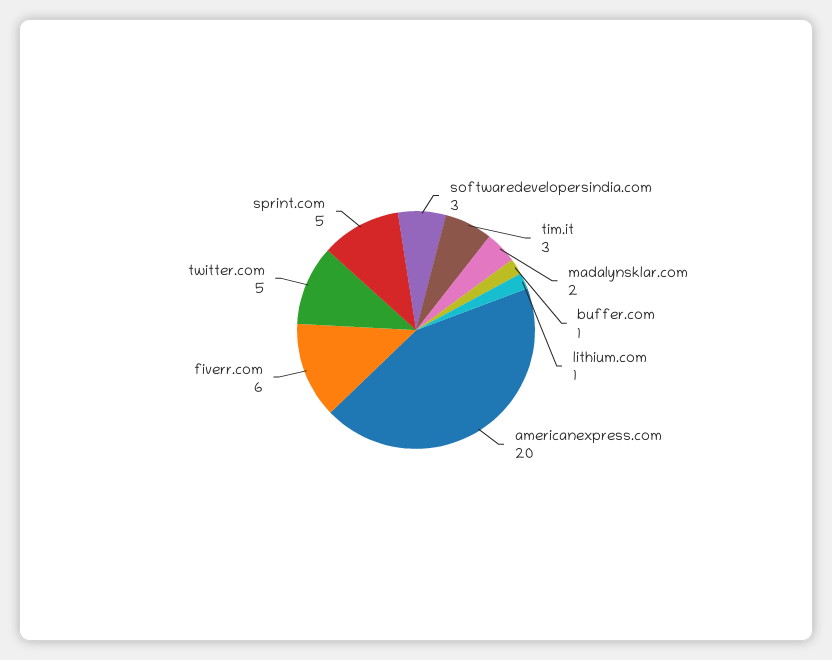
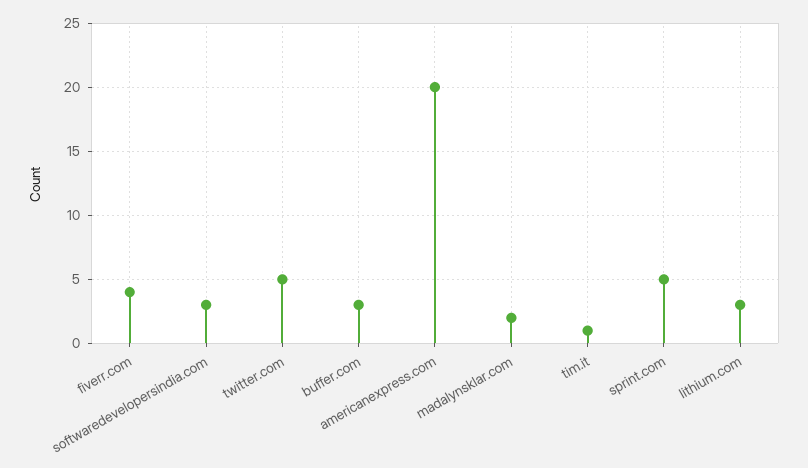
tim.it: 3 -> 1
buffer.com: 1 -> 3
lithium.com: 1 -> 3
fiverr.com: 6 -> 4

